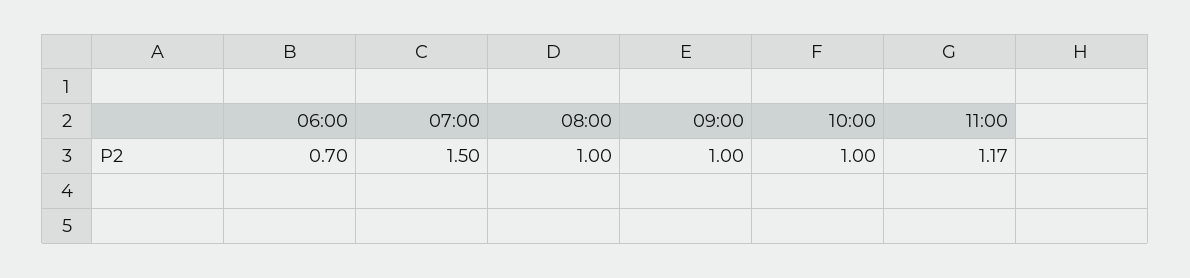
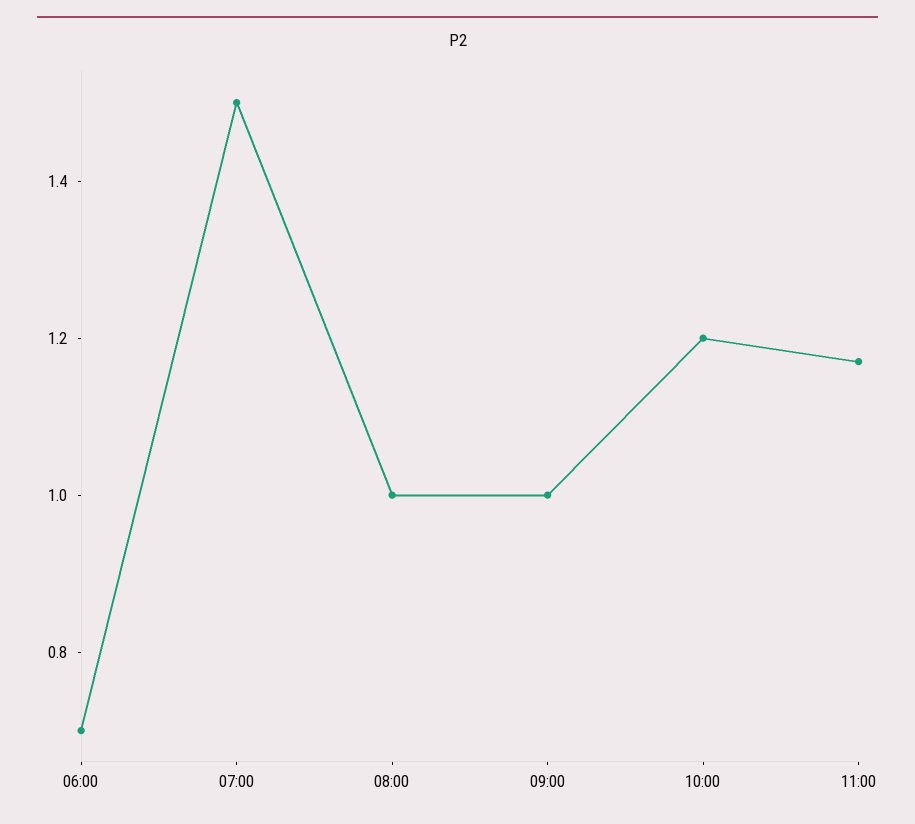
10:00: 1 -> 1.2

